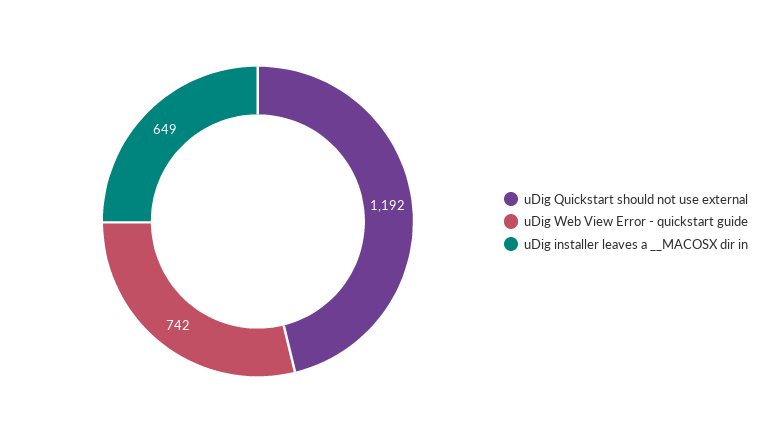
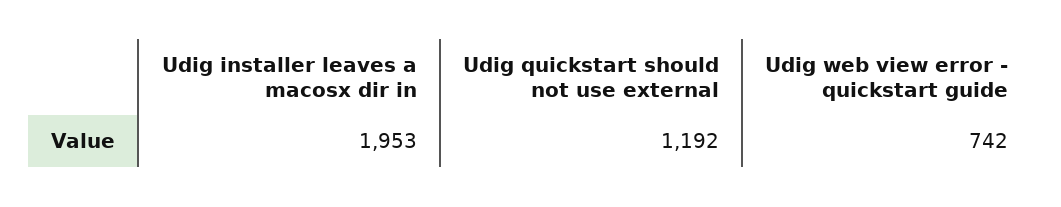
uDig installer leaves a __MACOSX dir in: 649 -> 1953

